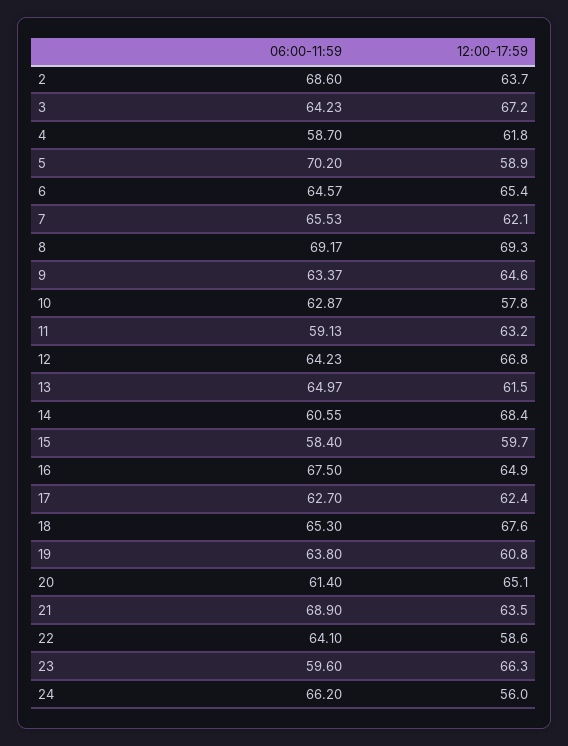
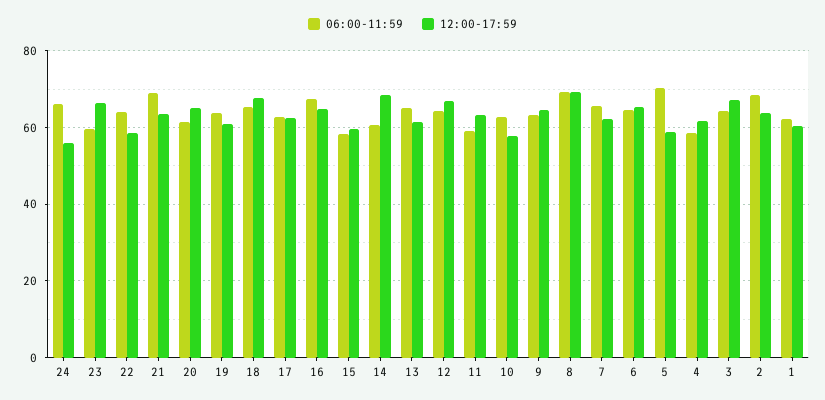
06:00-11:59, 1: none -> 62
12:00-17:59, 1: none -> 60

